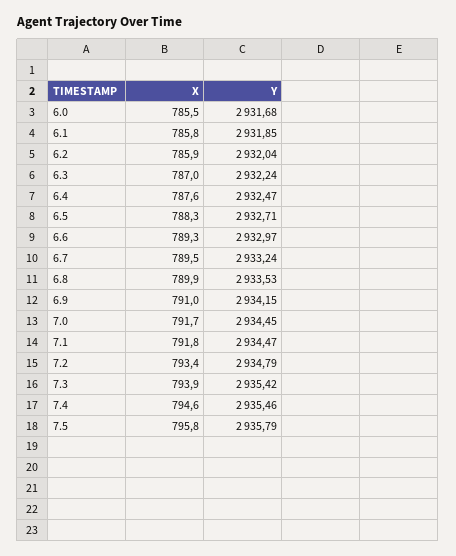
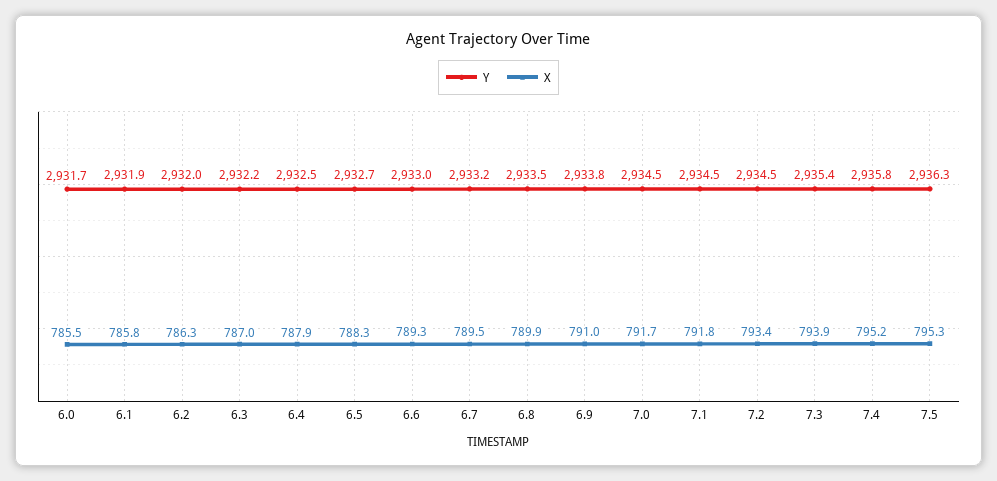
X, 6.2: 785.9 -> 786.3
X, 6.4: 787.6 -> 787.9
Y, 6.9: 2934.15 -> 2933.8
Y, 7.2: 2934.79 -> 2934.5
X, 7.4: 794.6 -> 795.2
Y, 7.4: 2935.46 -> 2935.8
X, 7.5: 795.8 -> 795.3
Y, 7.5: 2935.79 -> 2936.3

